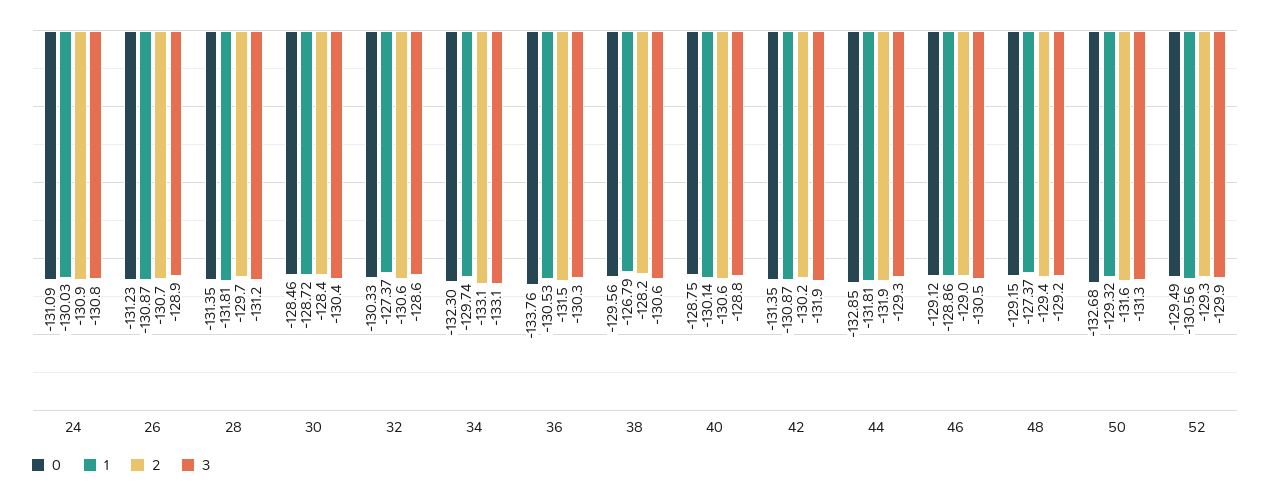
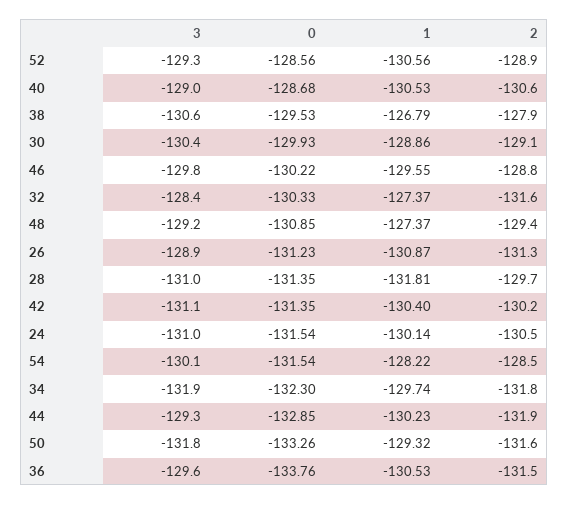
0, 24: -131.09 -> -131.54
1, 24: -130.03 -> -130.14
2, 24: -130.9 -> -130.5
3, 24: -130.8 -> -131
2, 26: -130.7 -> -131.3
3, 28: -131.2 -> -131
0, 30: -128.46 -> -129.93
1, 30: -128.72 -> -128.86
2, 30: -128.4 -> -129.1
2, 32: -130.6 -> -131.6
3, 32: -128.6 -> -128.4
2, 34: -133.1 -> -131.8
3, 34: -133.1 -> -131.9
3, 36: -130.3 -> -129.6
0, 38: -129.56 -> -129.53
2, 38: -128.2 -> -127.9
0, 40: -128.75 -> -128.68
1, 40: -130.14 -> -130.53
3, 40: -128.8 -> -129
1, 42: -130.87 -> -130.4
3, 42: -131.9 -> -131.1
1, 44: -131.81 -> -130.23
0, 46: -129.12 -> -130.22
1, 46: -128.86 -> -129.55
2, 46: -129 -> -128.8
3, 46: -130.5 -> -129.8
0, 48: -129.15 -> -130.85
0, 50: -132.68 -> -133.26
3, 50: -131.3 -> -131.8
0, 52: -129.49 -> -128.56
2, 52: -129.3 -> -128.9
3, 52: -129.9 -> -129.3
3, 54: none -> -130.1
0, 54: none -> -131.54
1, 54: none -> -128.22
2, 54: none -> -128.5

